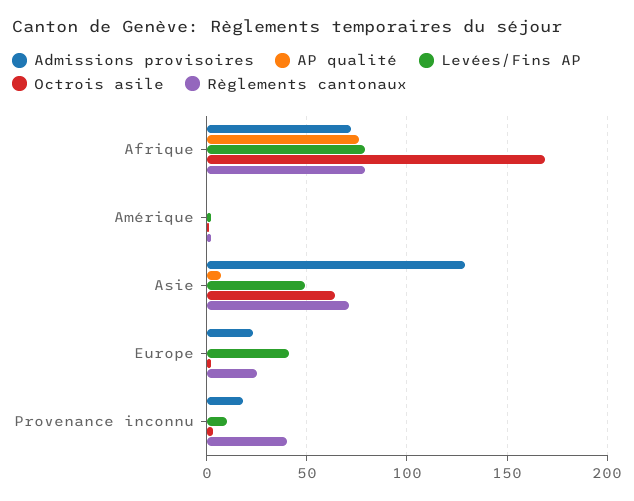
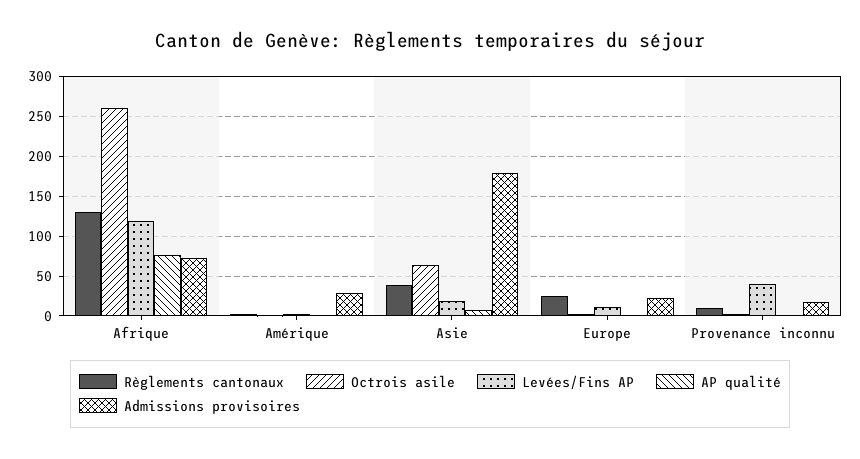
Levées/Fins AP, Afrique: 80 -> 120
Octrois asile, Afrique: 170 -> 260
Règlements cantonaux, Afrique: 80 -> 130
Admissions provisoires, Amérique: 0 -> 30
Admissions provisoires, Asie: 130 -> 180
Levées/Fins AP, Asie: 50 -> 20
Règlements cantonaux, Asie: 70 -> 40
Levées/Fins AP, Europe: 40 -> 10
Levées/Fins AP, Provenance inconnu: 10 -> 40
Règlements cantonaux, Provenance inconnu: 40 -> 10

